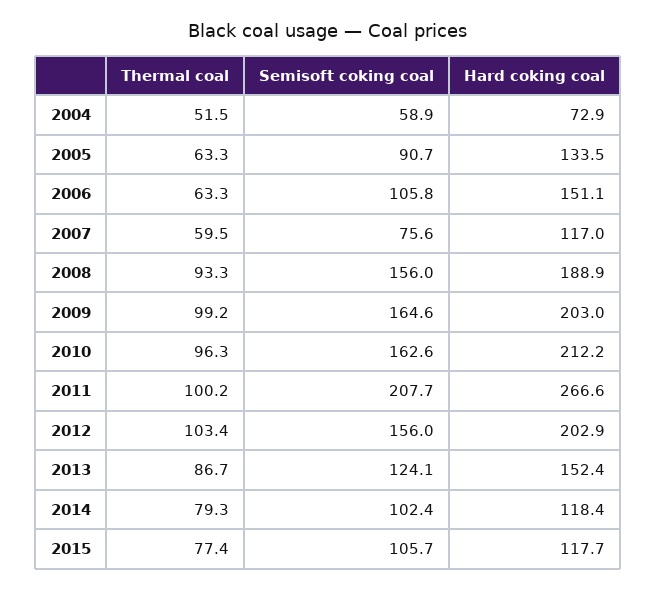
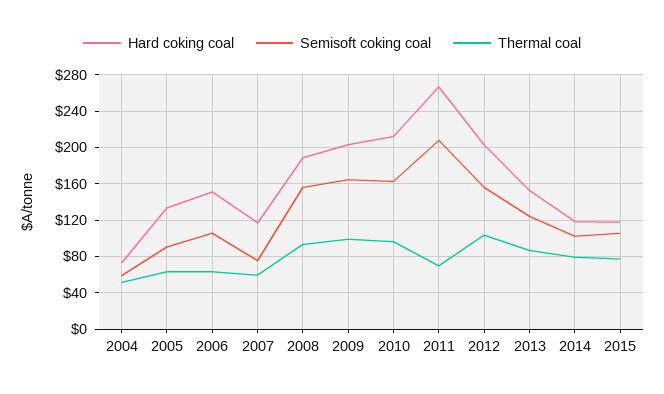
Thermal coal, 2011: 100.2 -> 70

